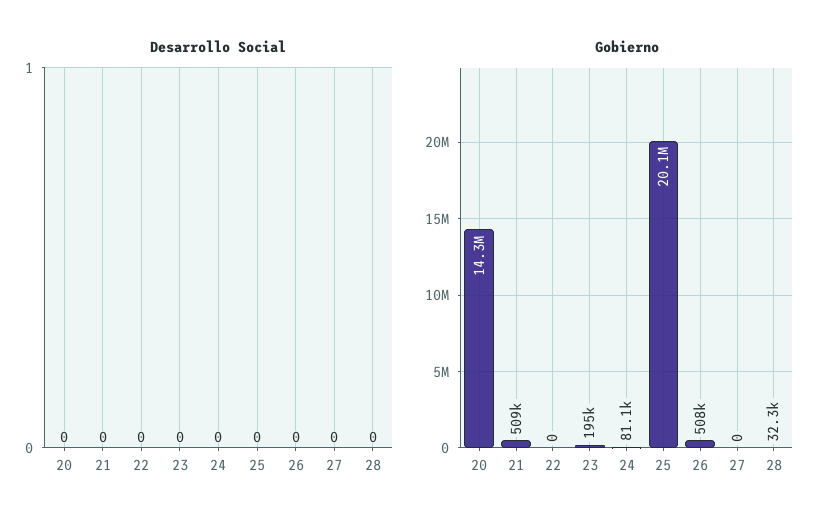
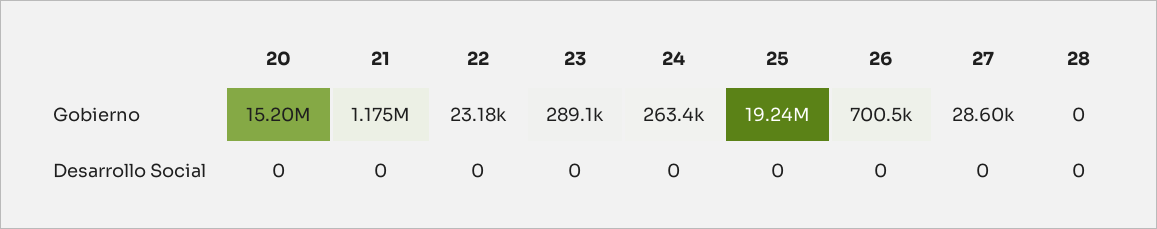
Gobierno, 20: 14300000 -> 15200000
Gobierno, 21: 509000 -> 1175000
Gobierno, 22: 0 -> 23180
Gobierno, 23: 195000 -> 289100
Gobierno, 24: 81100 -> 263400
Gobierno, 25: 20100000 -> 19240000
Gobierno, 26: 508000 -> 700500
Gobierno, 27: 0 -> 28600
Gobierno, 28: 32300 -> 0

